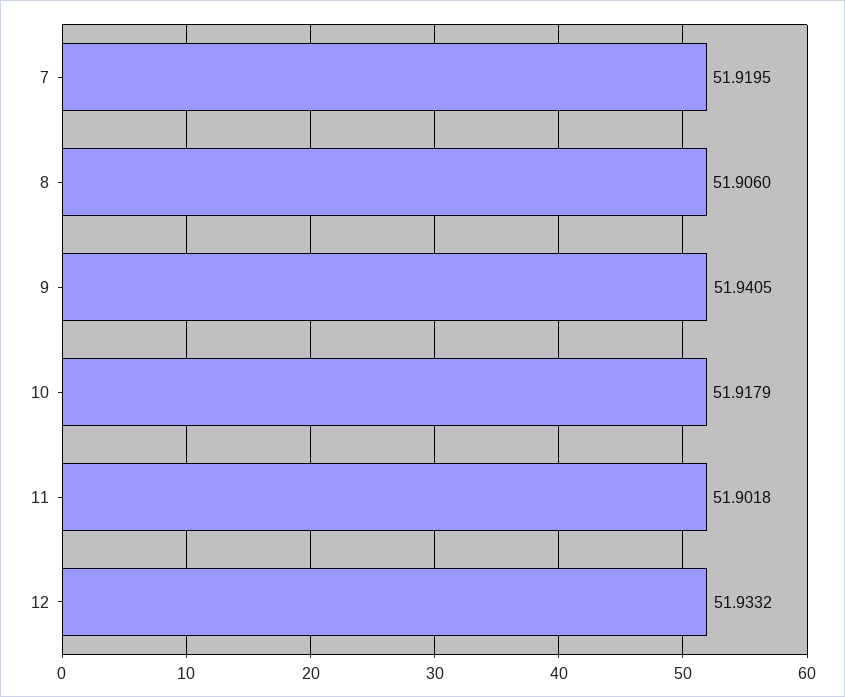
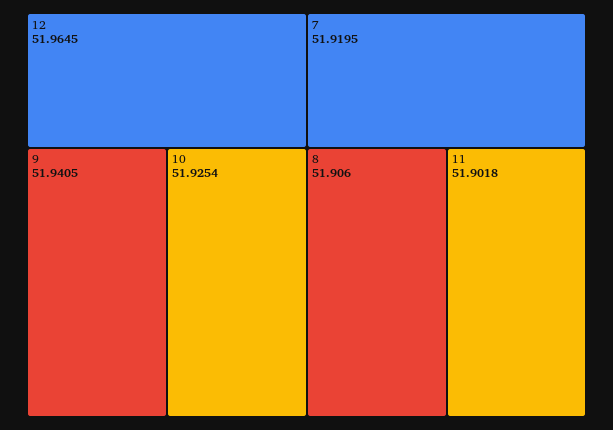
10: 51.9179 -> 51.9254
12: 51.9332 -> 51.9645

